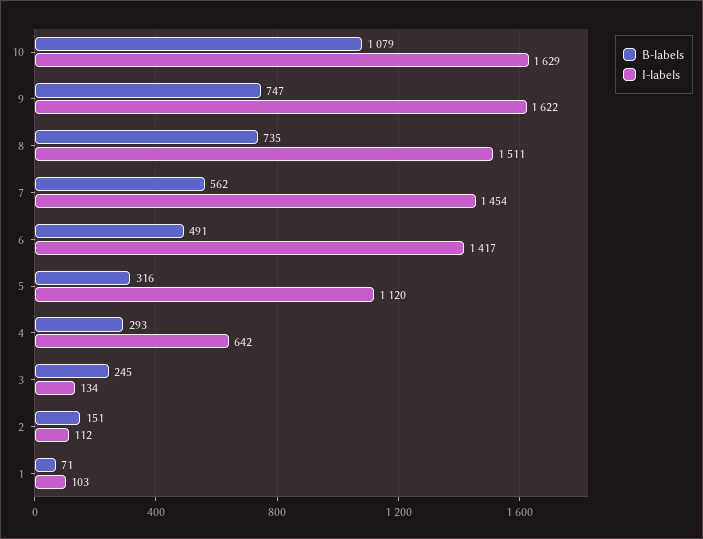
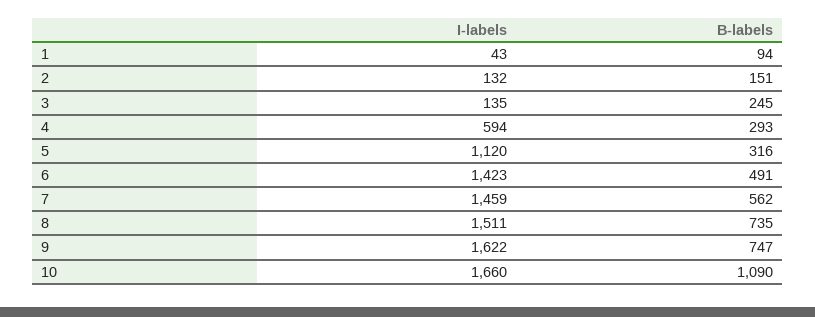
B-labels, 10: 1079 -> 1090
I-labels, 10: 1629 -> 1660
I-labels, 7: 1454 -> 1459
I-labels, 6: 1417 -> 1423
I-labels, 4: 642 -> 594
I-labels, 3: 134 -> 135
I-labels, 2: 112 -> 132
B-labels, 1: 71 -> 94
I-labels, 1: 103 -> 43

